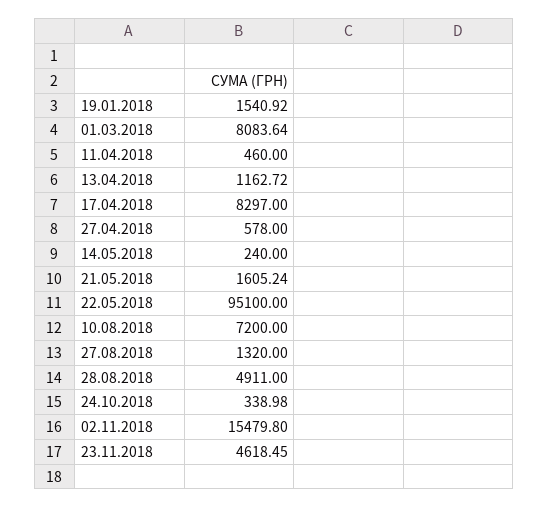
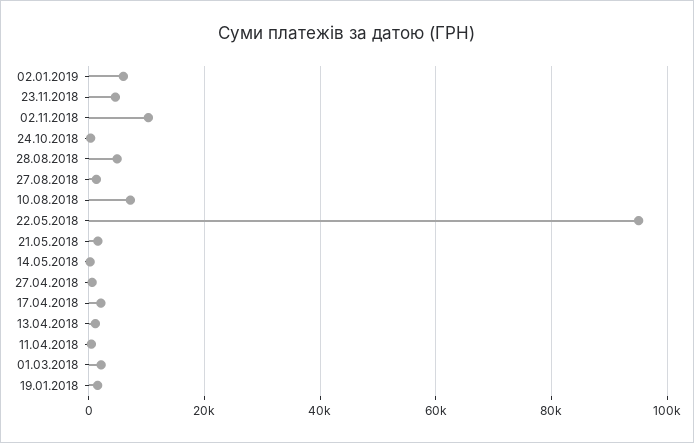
01.03.2018: 8083.64 -> 2000
17.04.2018: 8297 -> 2000
02.11.2018: 15479.8 -> 10000
02.01.2019: none -> 6000

